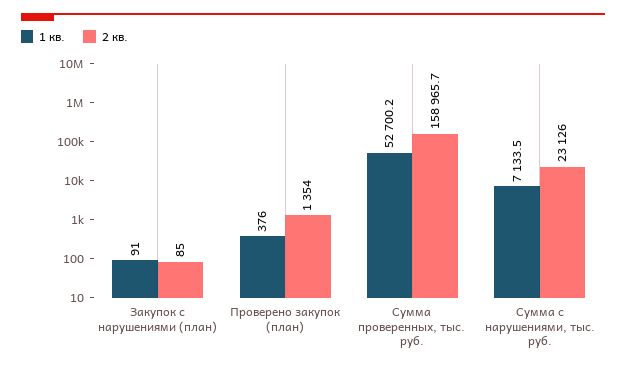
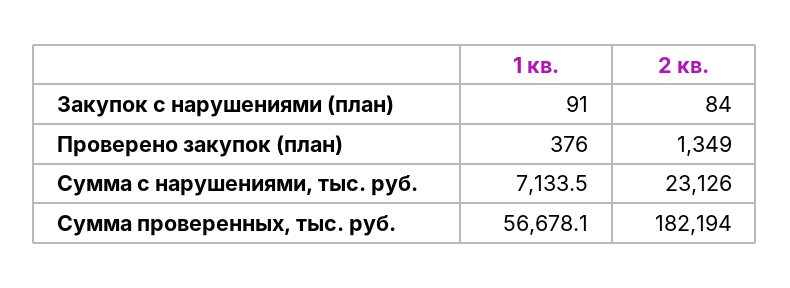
2 кв., Закупок с нарушениями (план): 85 -> 84
2 кв., Проверено закупок (план): 1354 -> 1349
1 кв., Сумма проверенных, тыс. руб.: 52700.2 -> 56678.1
2 кв., Сумма проверенных, тыс. руб.: 158965.7 -> 182194

